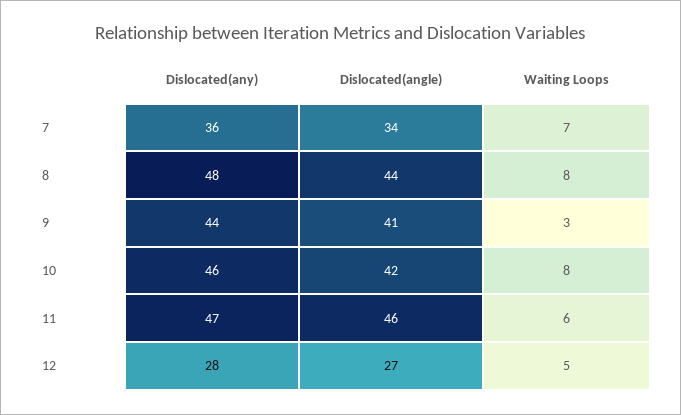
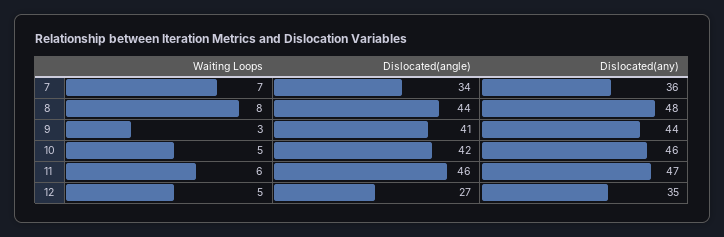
Waiting Loops, 10: 8 -> 5
Dislocated(any), 12: 28 -> 35

